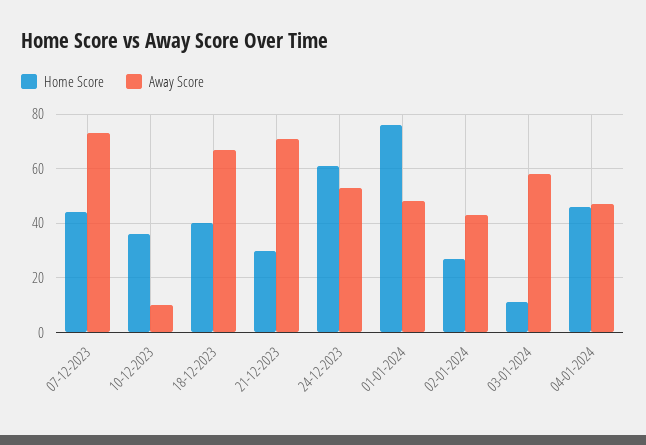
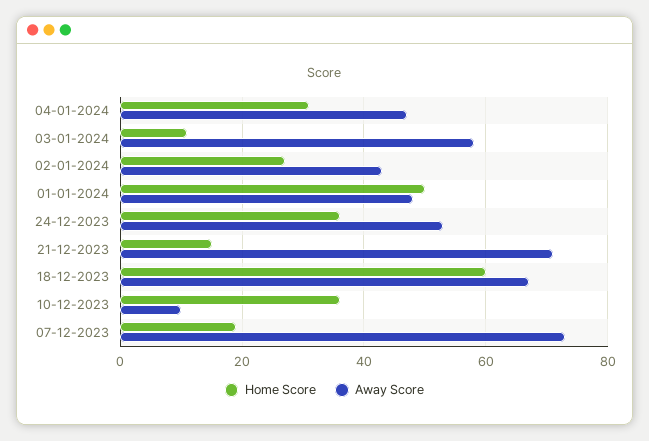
Home Score, 07-12-2023: 45 -> 20
Home Score, 18-12-2023: 40 -> 60
Home Score, 21-12-2023: 30 -> 15
Home Score, 24-12-2023: 60 -> 35
Home Score, 01-01-2024: 75 -> 50
Home Score, 04-01-2024: 45 -> 30

